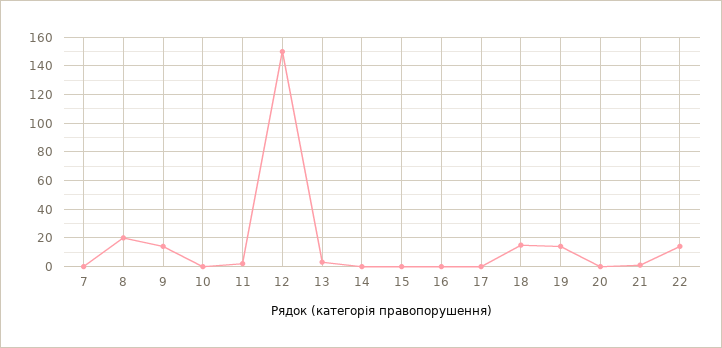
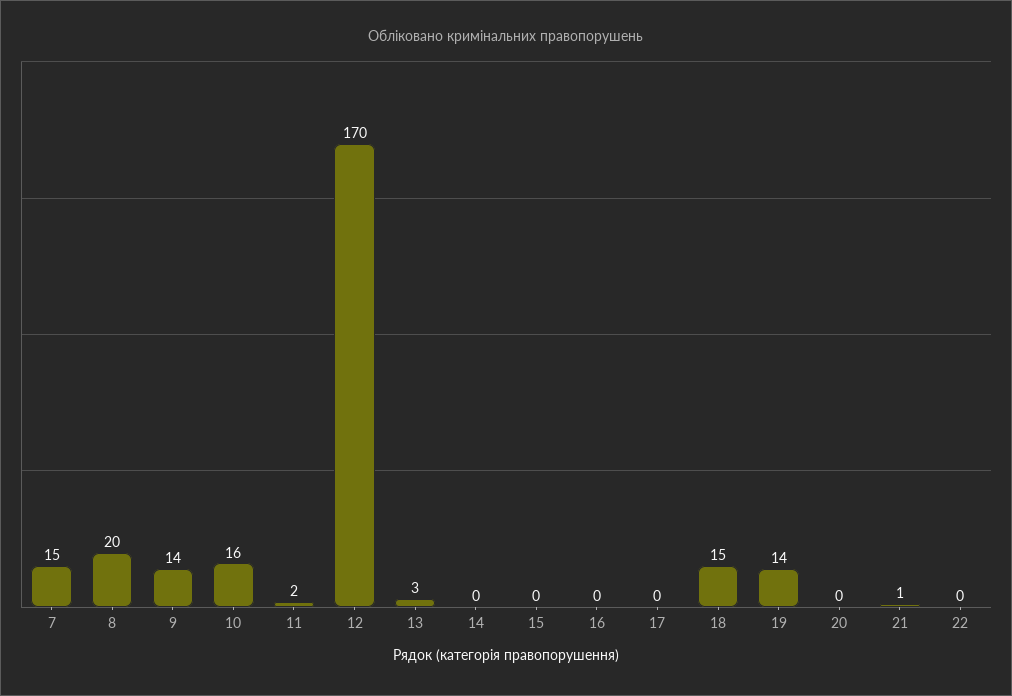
7: 0 -> 15
10: 0 -> 16
12: 150 -> 170
22: 15 -> 0

